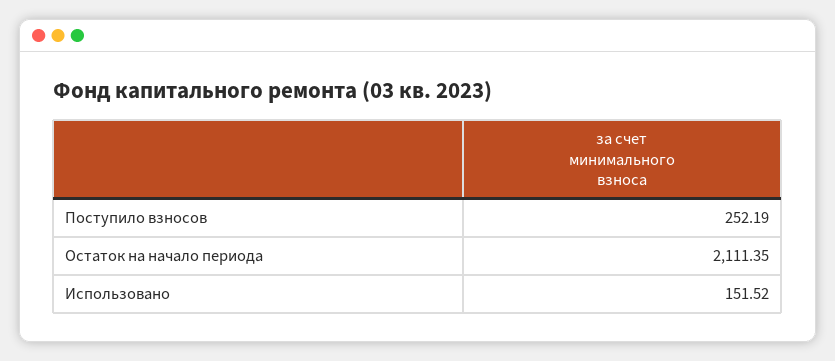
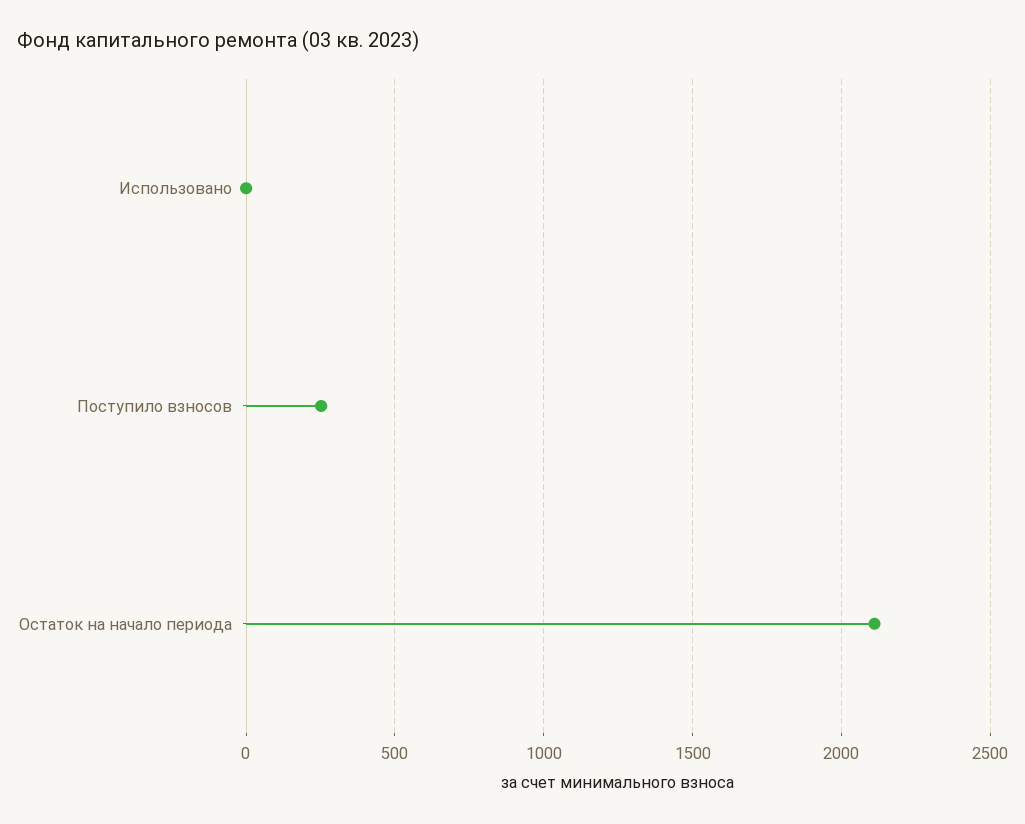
Использовано: 151.52 -> 0

